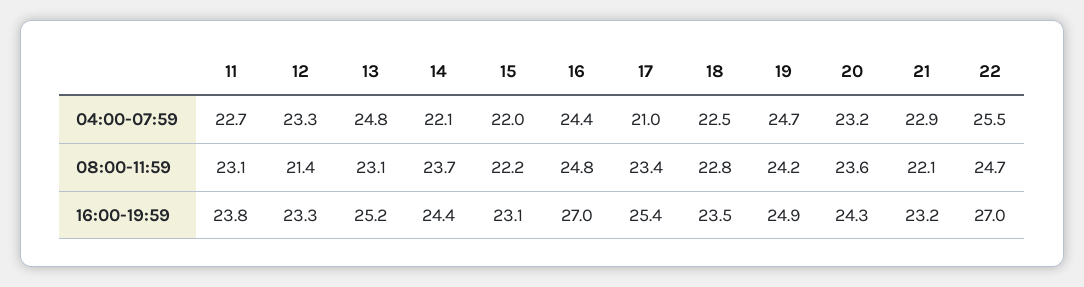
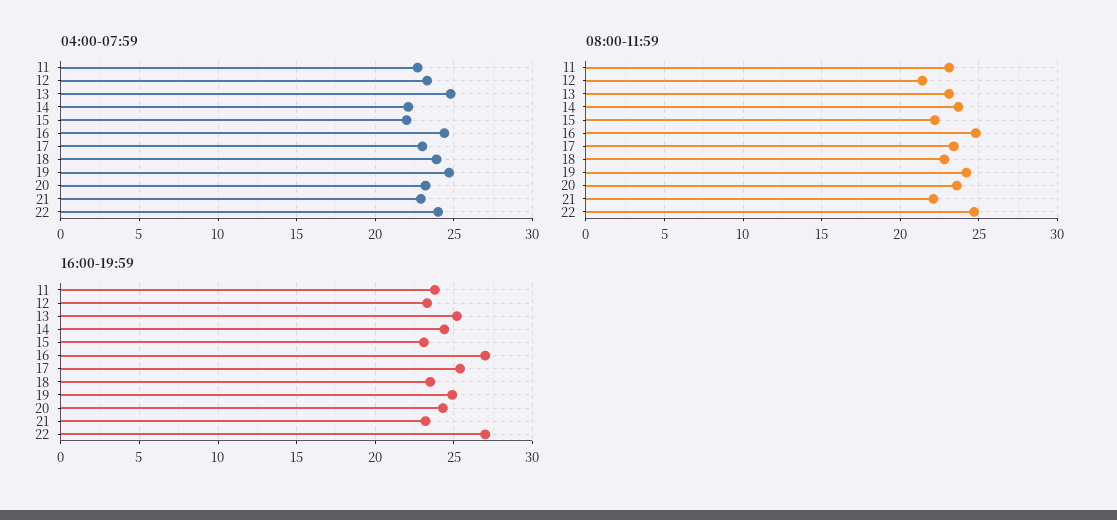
04:00-07:59, 17: 21 -> 23
04:00-07:59, 18: 22.5 -> 24
04:00-07:59, 22: 25.5 -> 24

